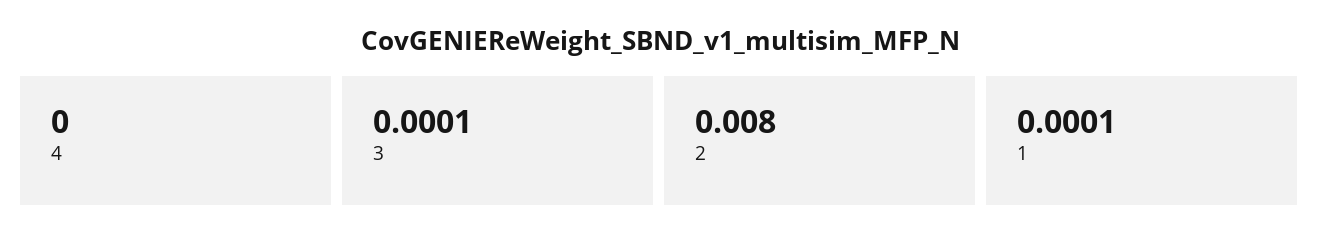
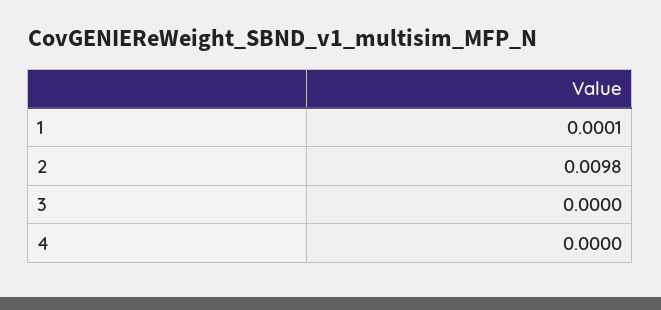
3: 0.0001 -> 0
2: 0.008 -> 0.0098

